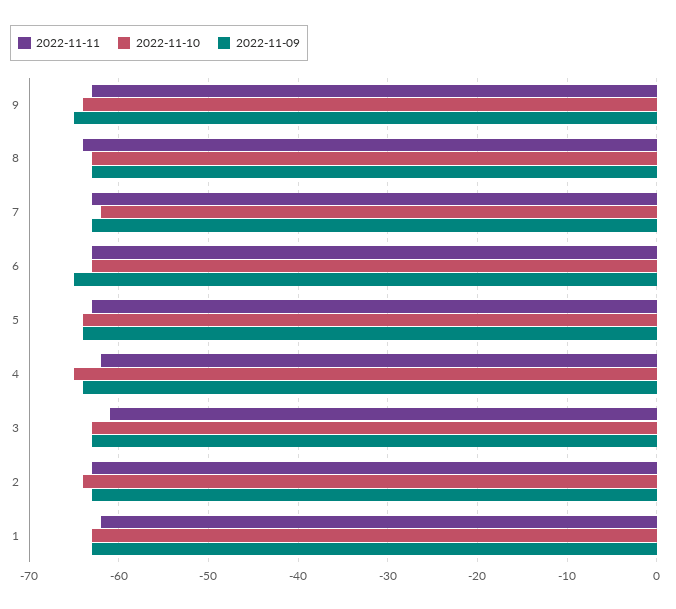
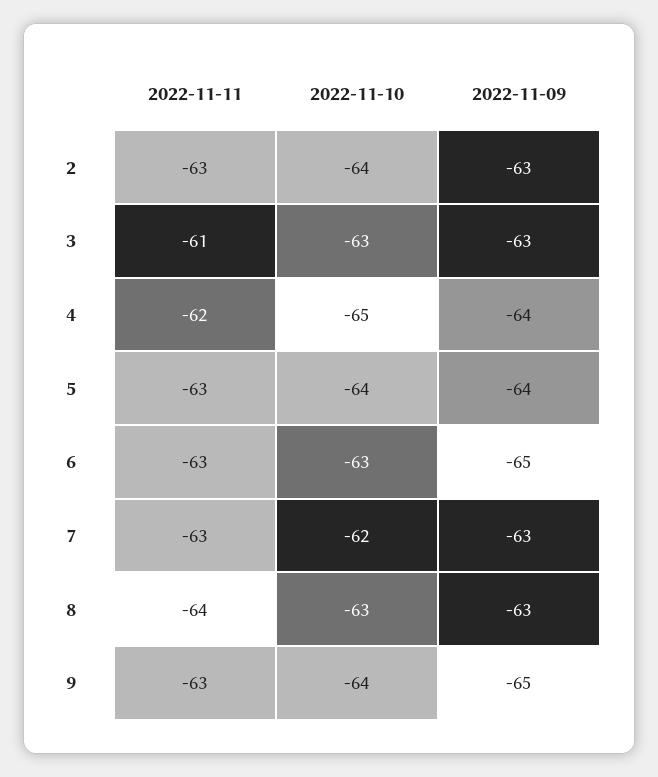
2022-11-11, 1: -62 -> none
2022-11-10, 1: -63 -> none
2022-11-09, 1: -63 -> none

